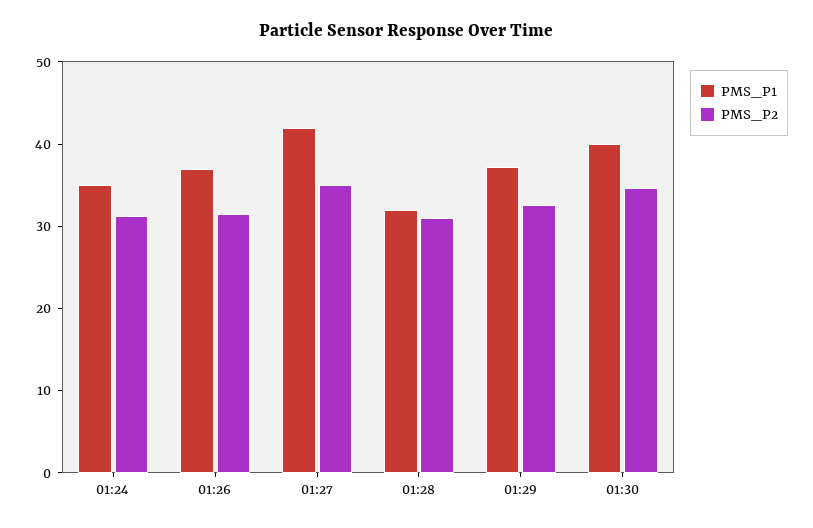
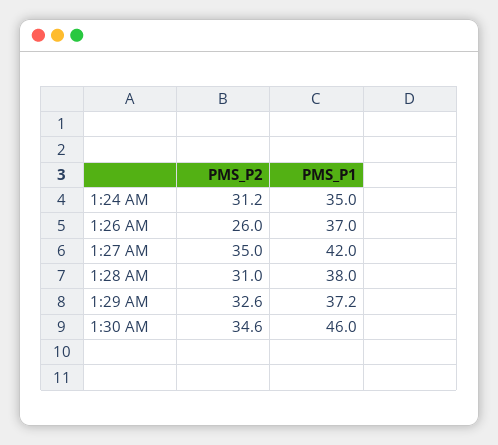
PMS_P2, 01:26: 32 -> 26
PMS_P1, 01:28: 32 -> 38
PMS_P1, 01:30: 40 -> 46

